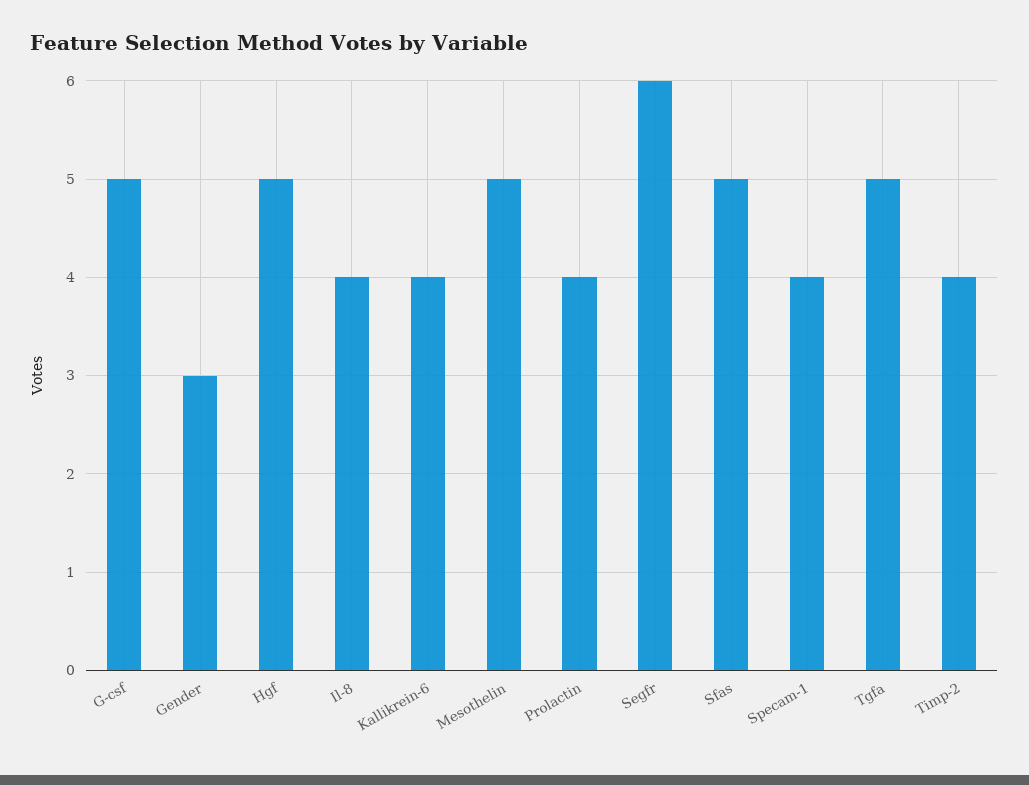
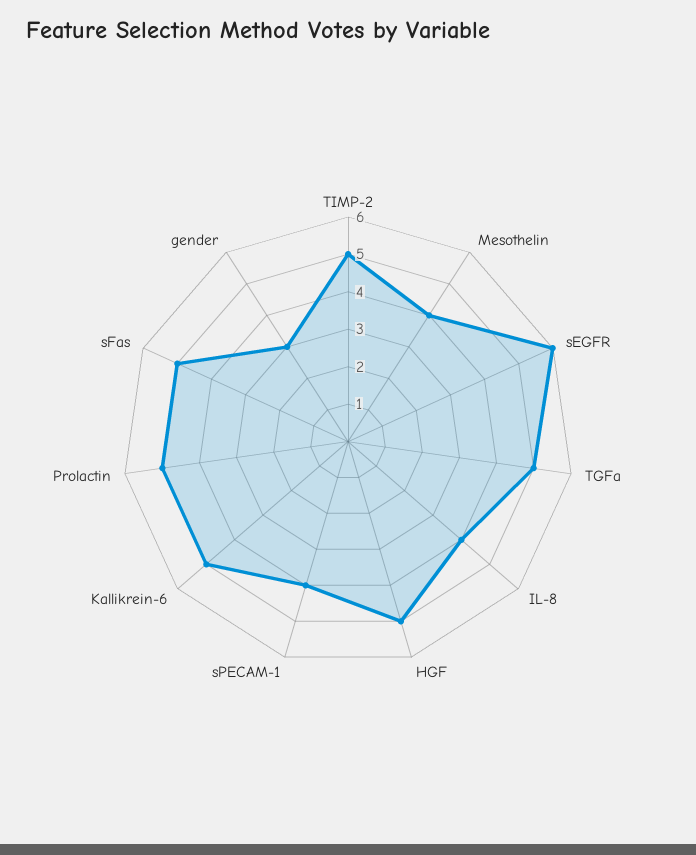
G-csf: 5 -> none
Kallikrein-6: 4 -> 5
Mesothelin: 5 -> 4
Prolactin: 4 -> 5
Timp-2: 4 -> 5

